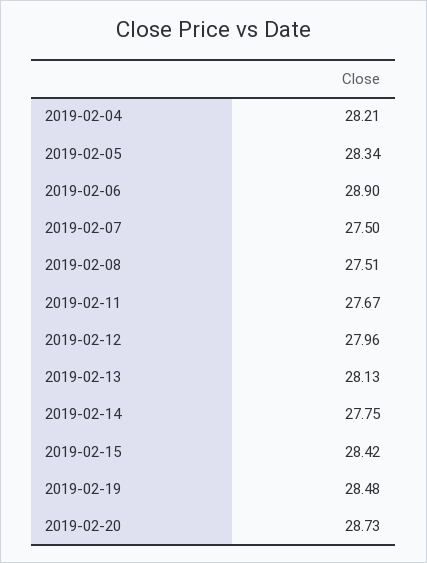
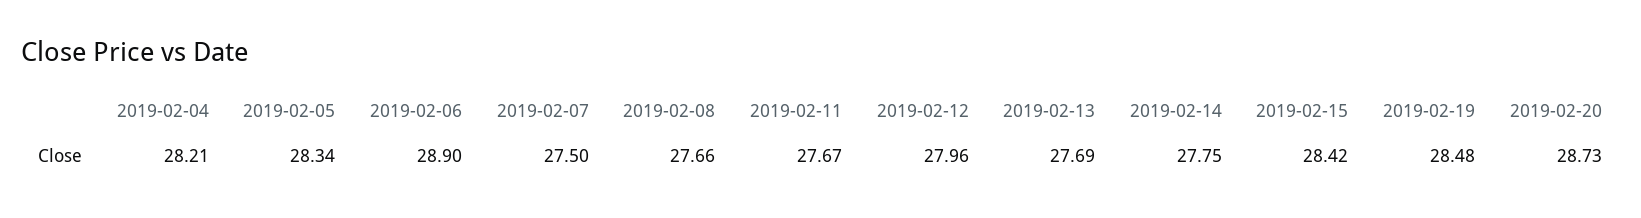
2019-02-08: 27.51 -> 27.66
2019-02-13: 28.13 -> 27.69

